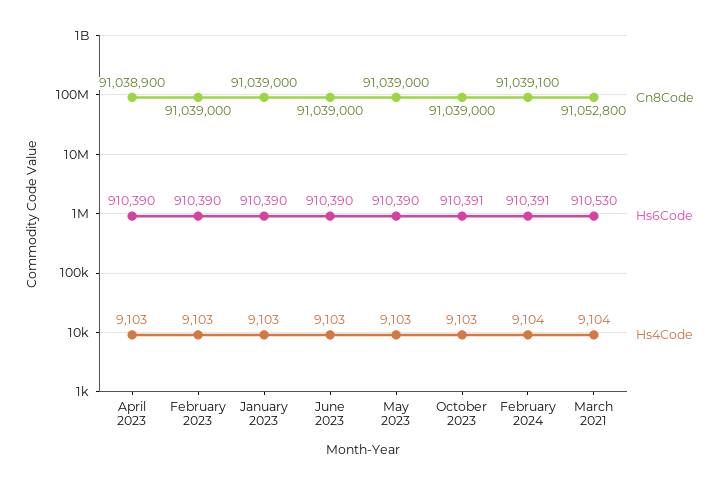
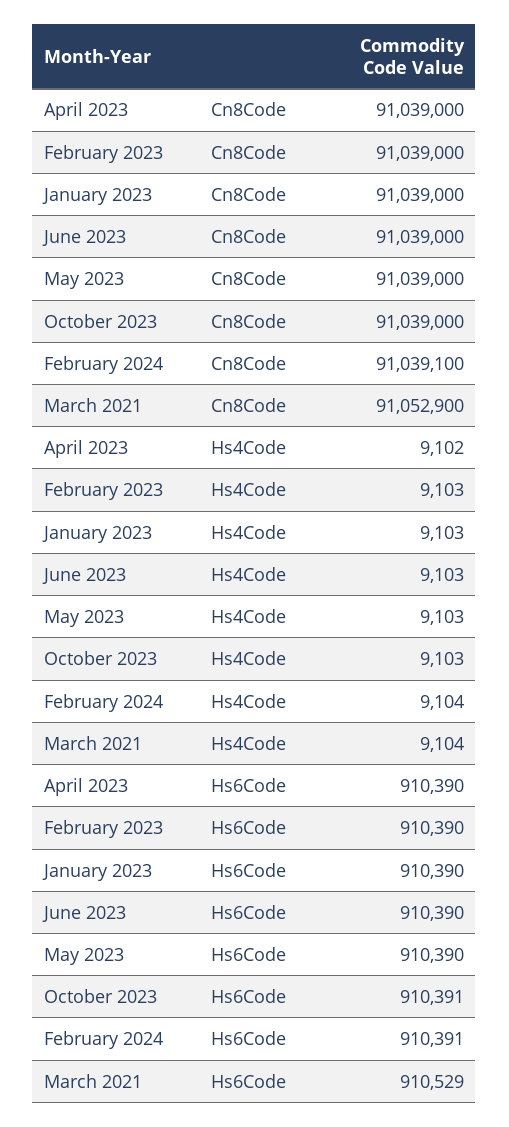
Cn8Code, April 2023: 91038900 -> 91039000
Hs4Code, April 2023: 9103 -> 9102
Cn8Code, March 2021: 91052800 -> 91052900
Hs6Code, March 2021: 910530 -> 910529

